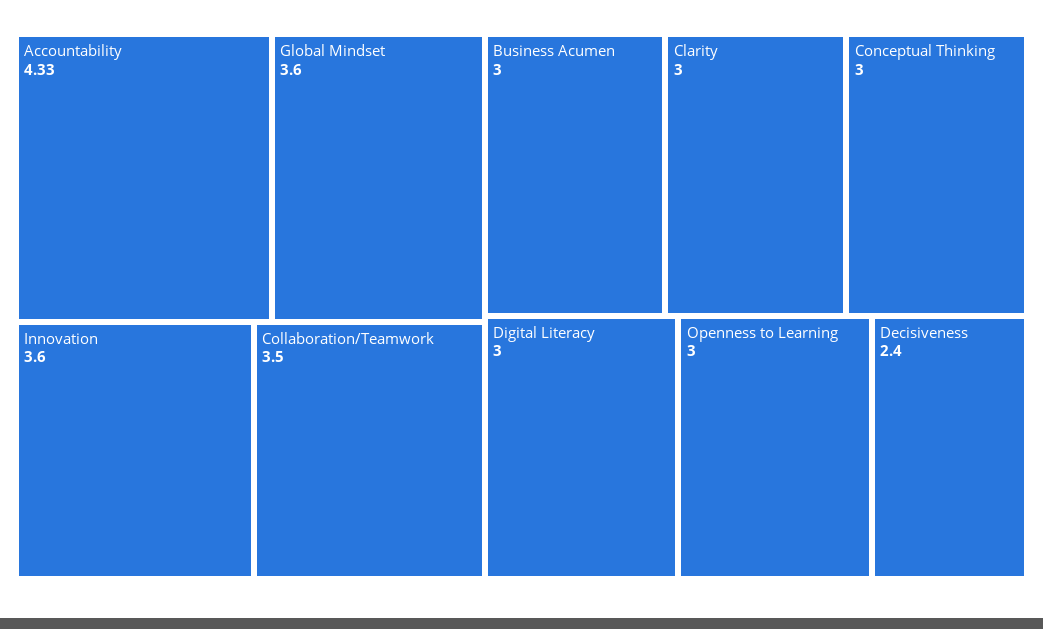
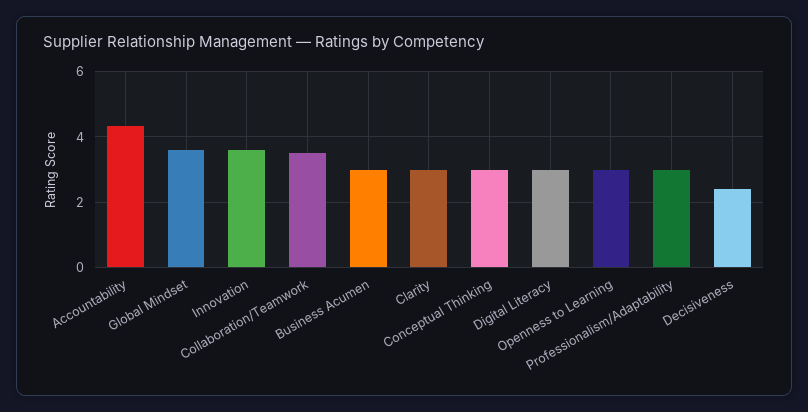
Professionalism/Adaptability: none -> 3

